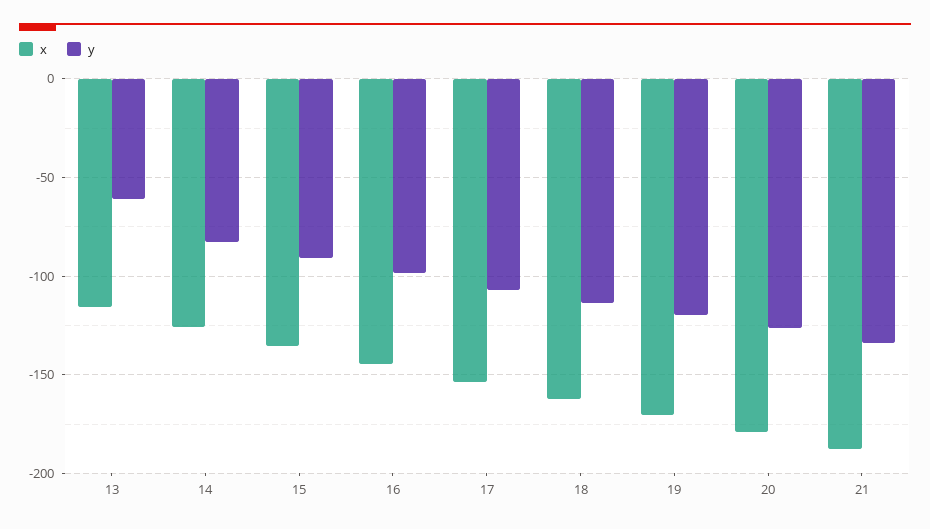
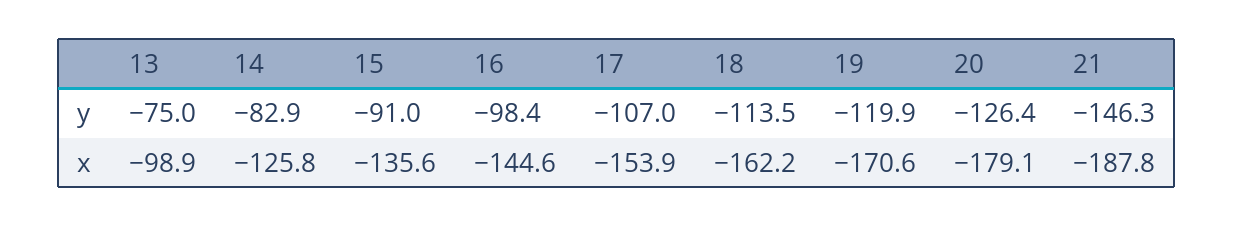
x, 13: -115 -> -98.9
y, 13: -60 -> -75
y, 21: -135 -> -146.3

